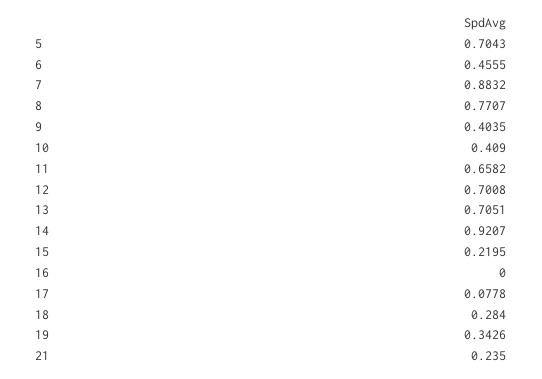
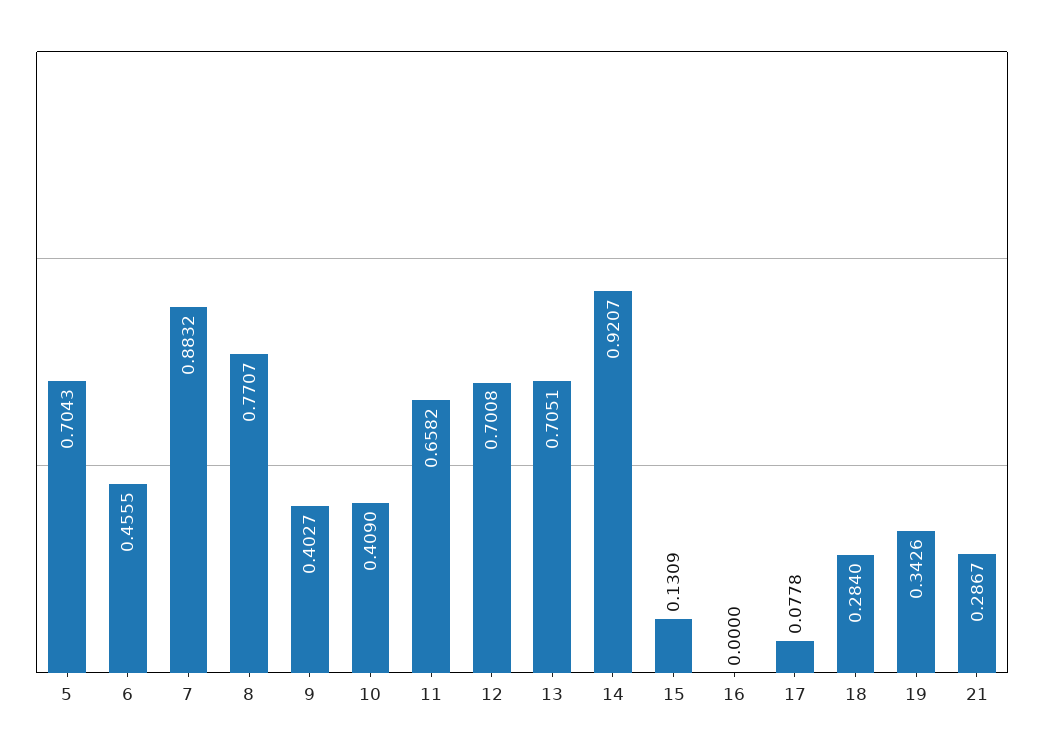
9: 0.4035 -> 0.4027
15: 0.2195 -> 0.1309
21: 0.235 -> 0.2867

